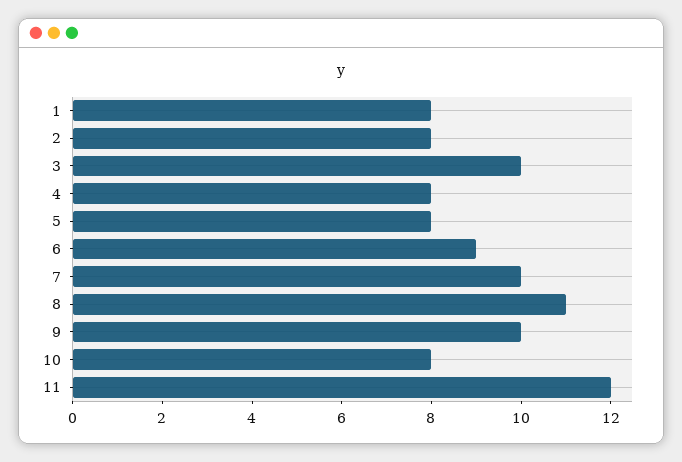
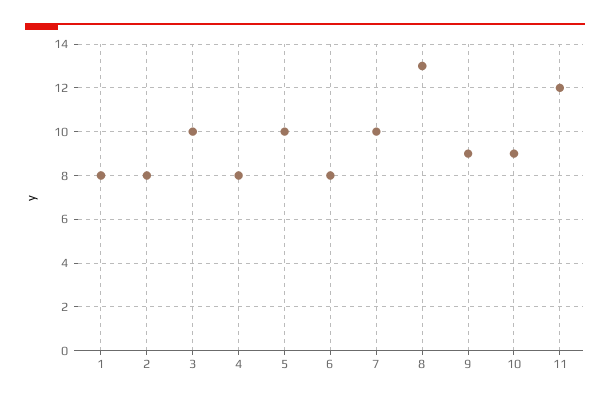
5: 8 -> 10
6: 9 -> 8
8: 11 -> 13
9: 10 -> 9
10: 8 -> 9

